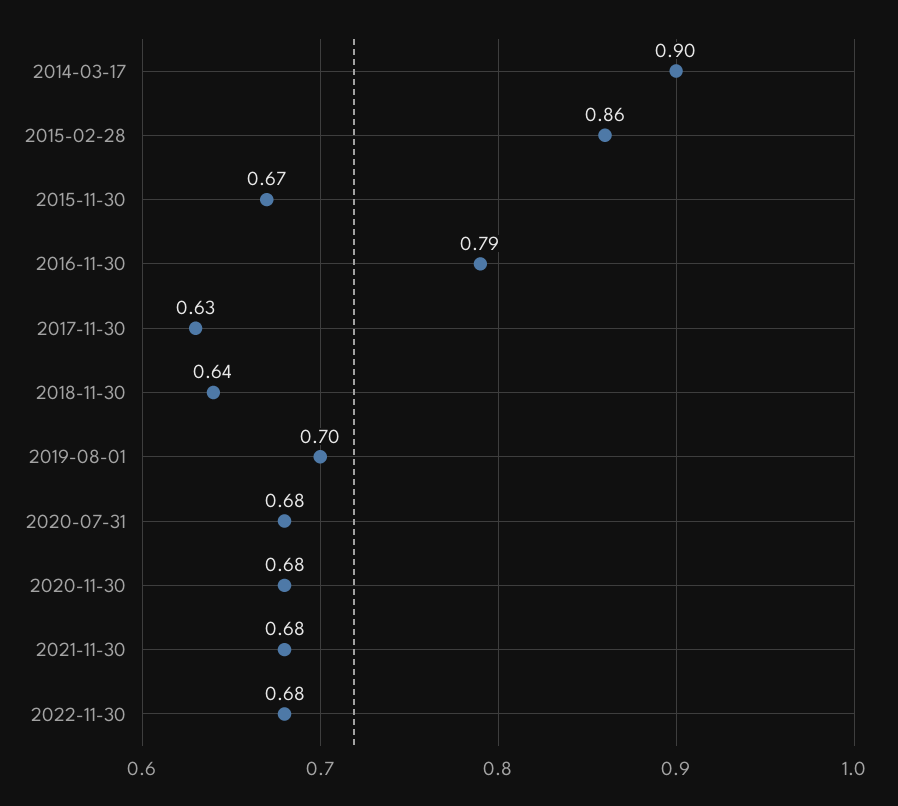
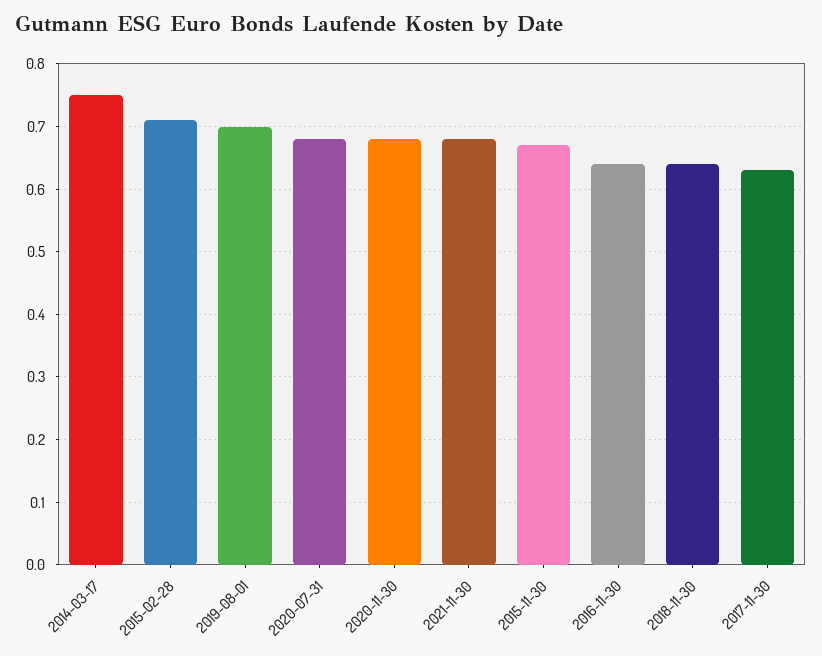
2014-03-17: 0.9 -> 0.75
2015-02-28: 0.86 -> 0.71
2016-11-30: 0.79 -> 0.64
2022-11-30: 0.68 -> none

